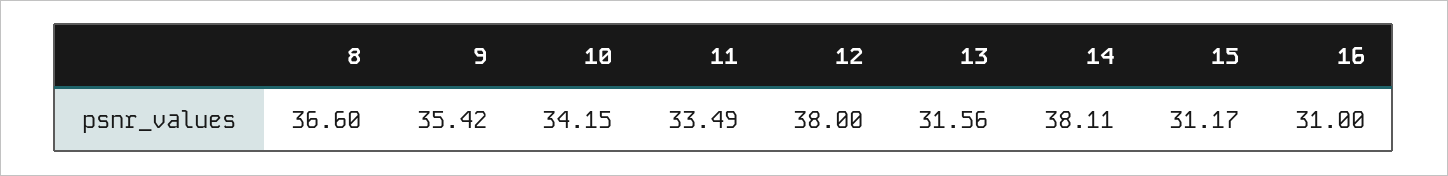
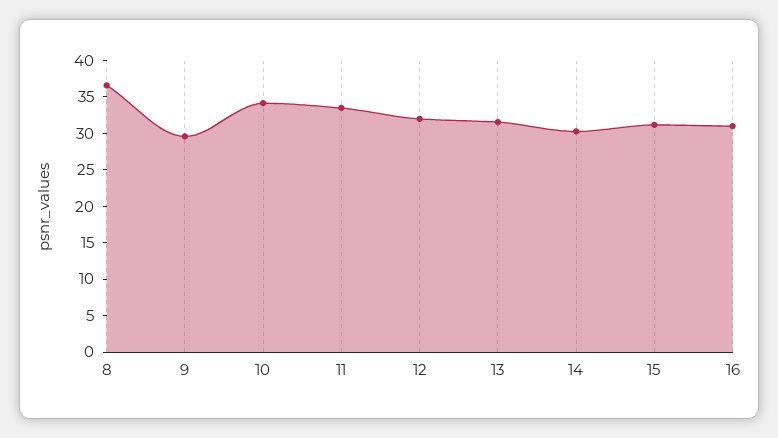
9: 35.42 -> 30
12: 38 -> 32.5
14: 38.11 -> 30

